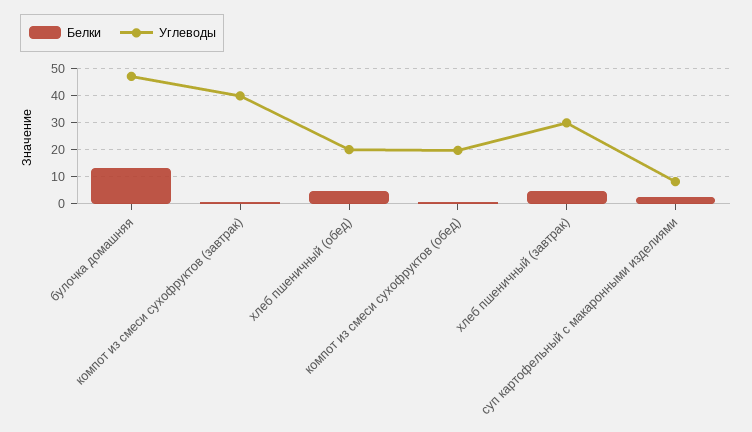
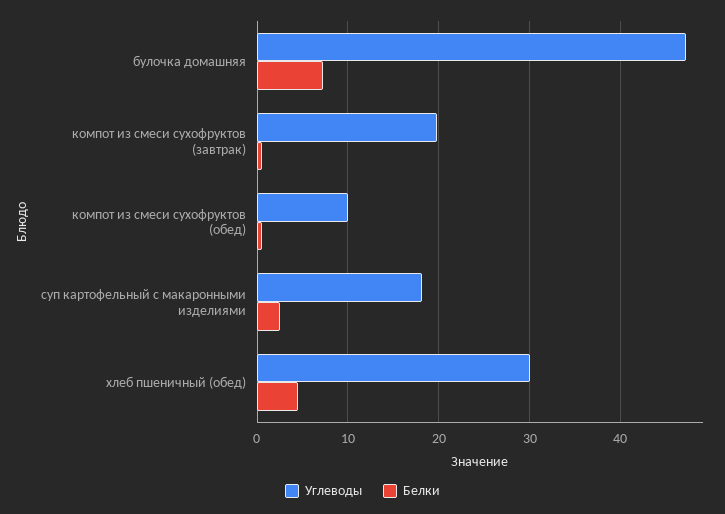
Белки, булочка домашняя: 12.5 -> 7
Углеводы, компот из смеси сухофруктов (завтрак): 40 -> 20
Углеводы, хлеб пшеничный (обед): 20 -> 30
Углеводы, компот из смеси сухофруктов (обед): 20 -> 10
Белки, хлеб пшеничный (завтрак): 5 -> none
Углеводы, хлеб пшеничный (завтрак): 30 -> none
Углеводы, суп картофельный с макаронными изделиями: 7.5 -> 18

